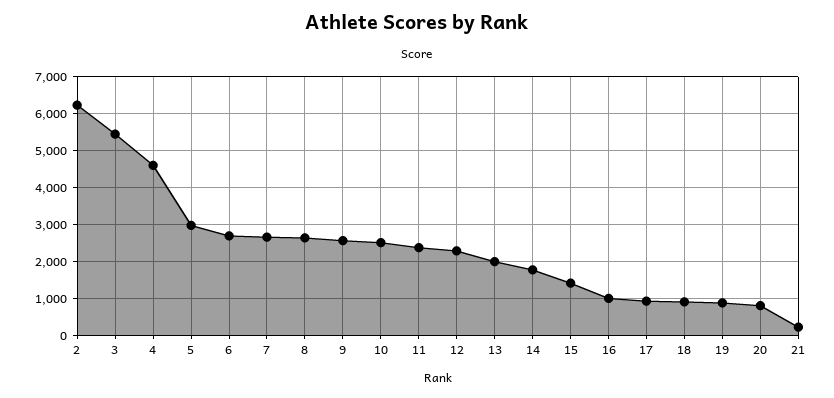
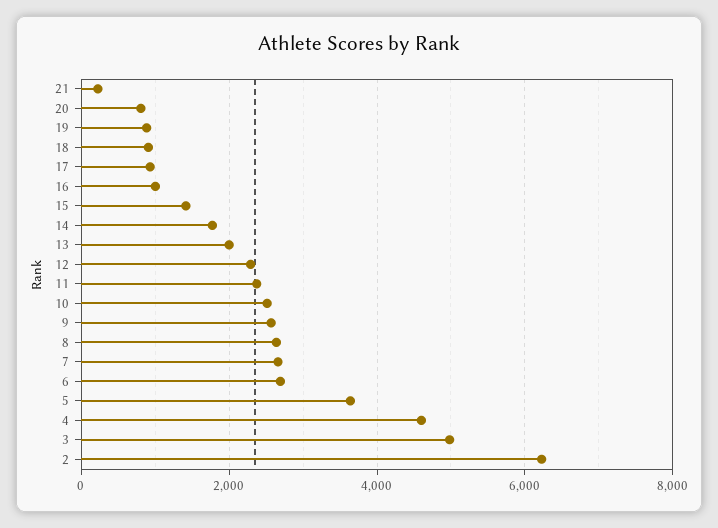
3: 5400 -> 5000
5: 3000 -> 3600

